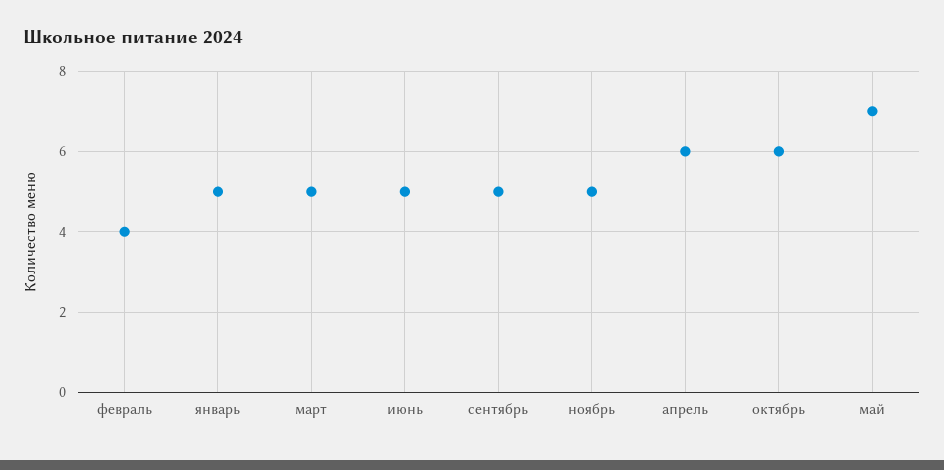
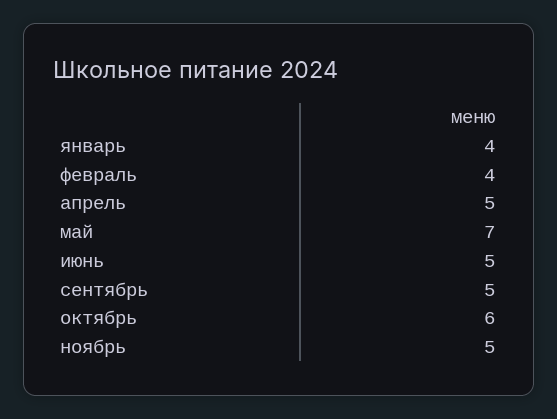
январь: 5 -> 4
март: 5 -> none
апрель: 6 -> 5

